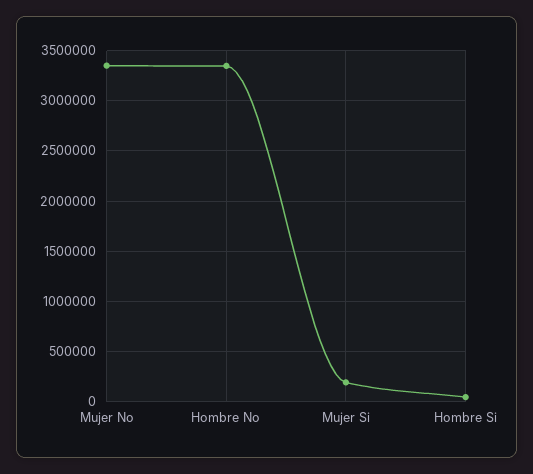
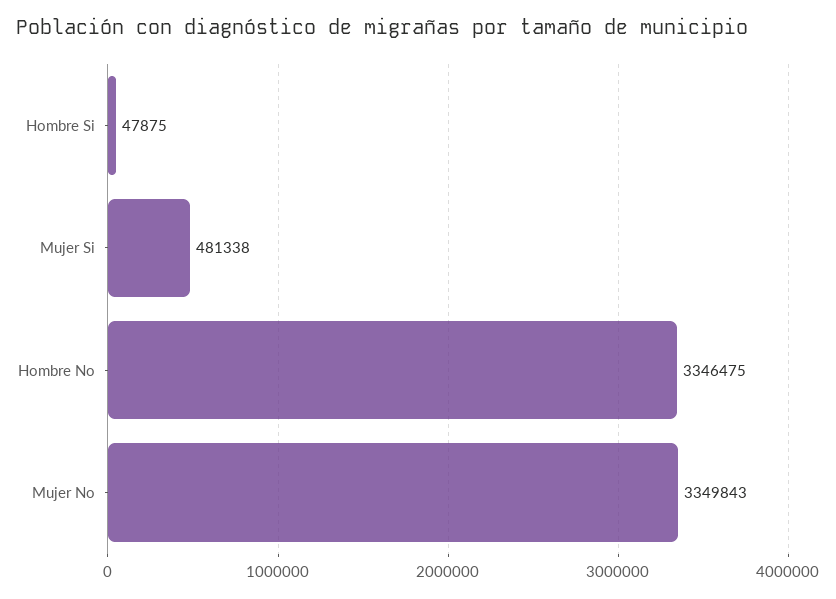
Mujer Si: 200000 -> 481338

